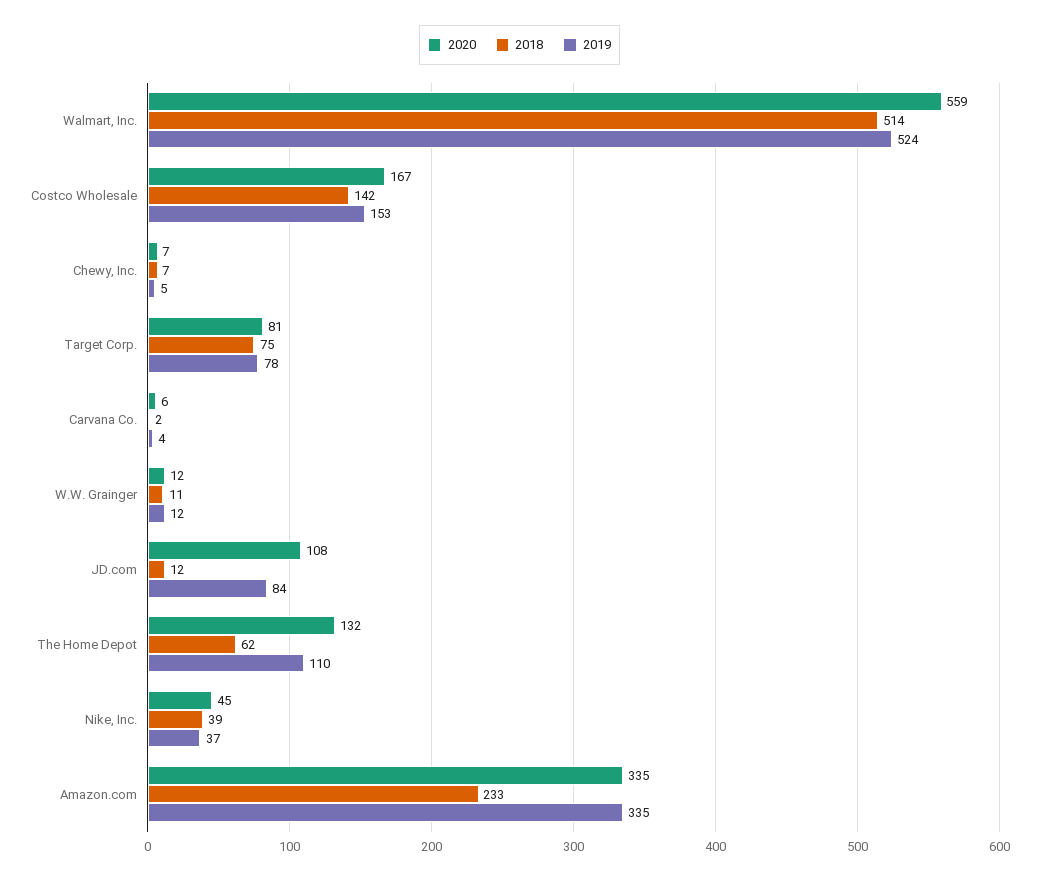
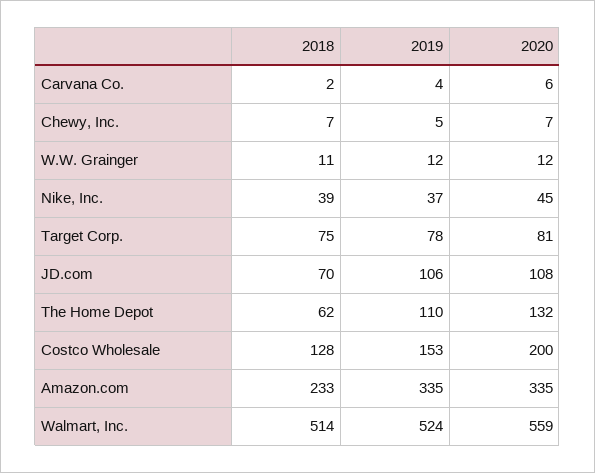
2020, Costco Wholesale: 167 -> 200
2018, Costco Wholesale: 142 -> 128
2018, JD.com: 12 -> 70
2019, JD.com: 84 -> 106

